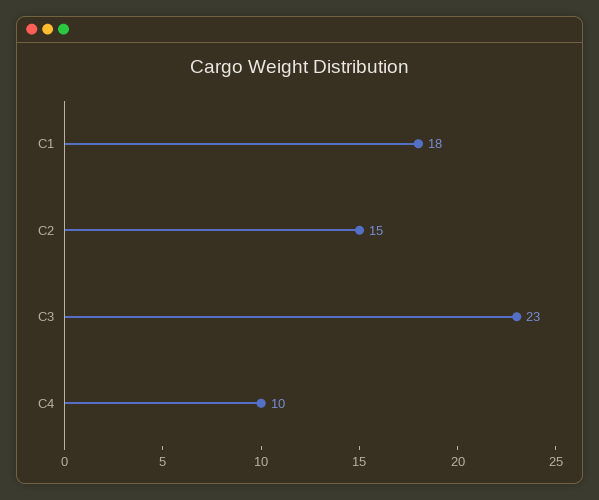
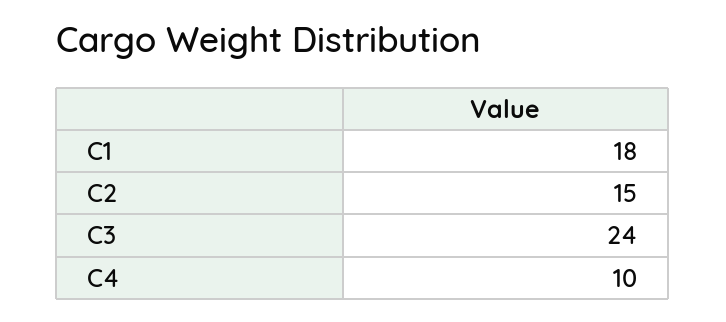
C3: 23 -> 24

